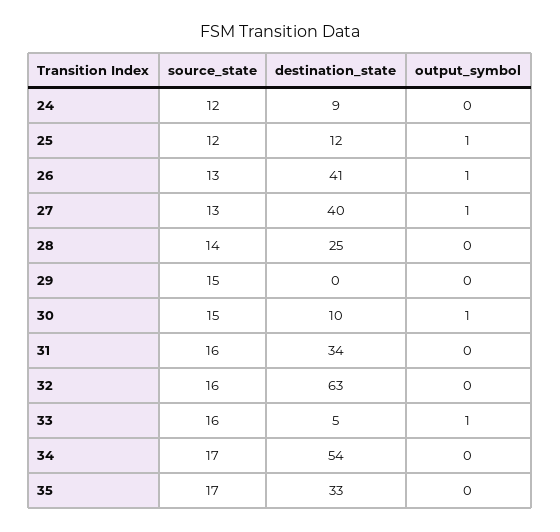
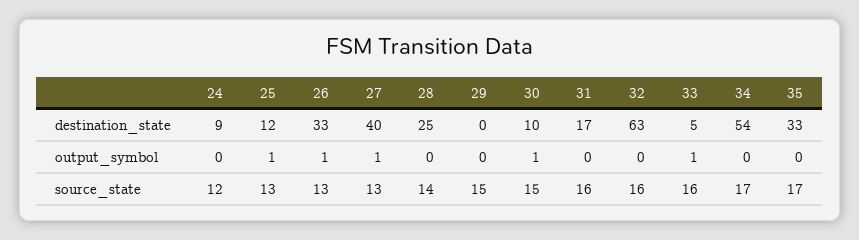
source_state, 25: 12 -> 13
destination_state, 26: 41 -> 33
destination_state, 31: 34 -> 17

